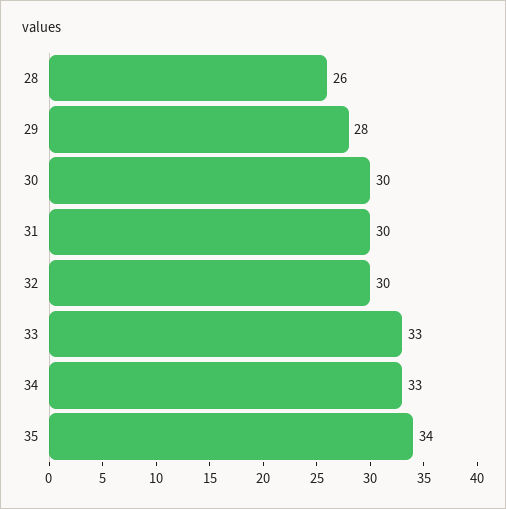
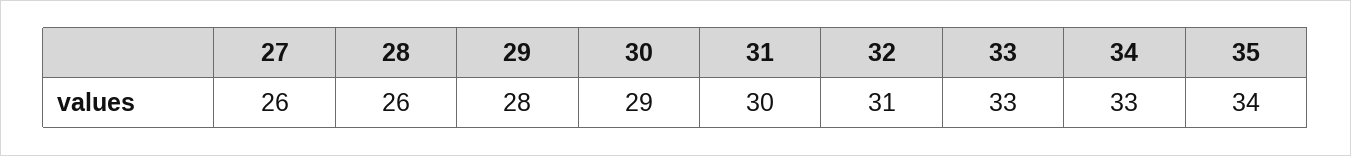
30: 30 -> 29
32: 30 -> 31
27: none -> 26

